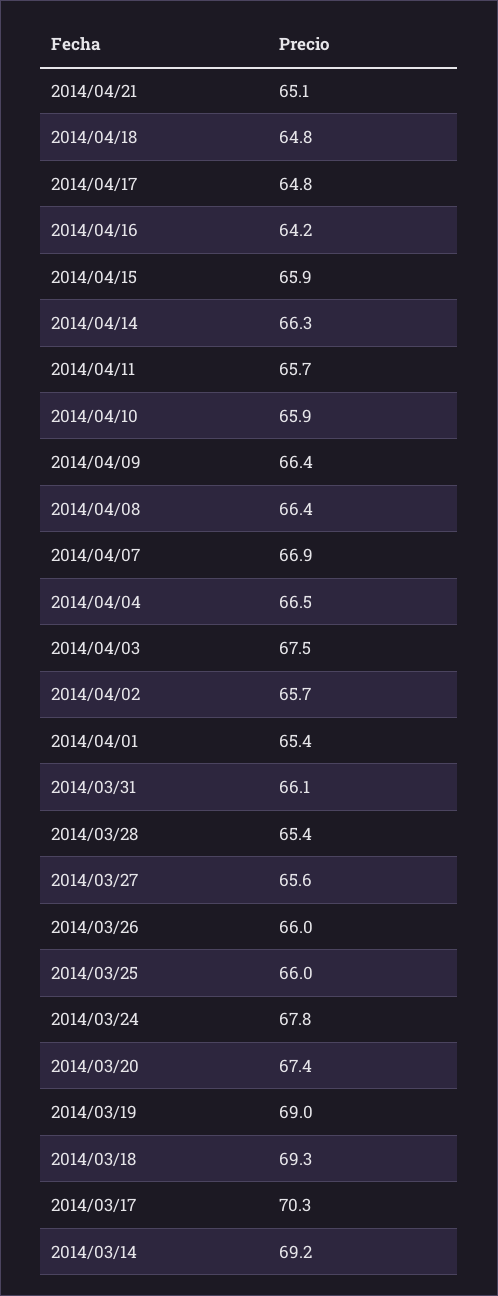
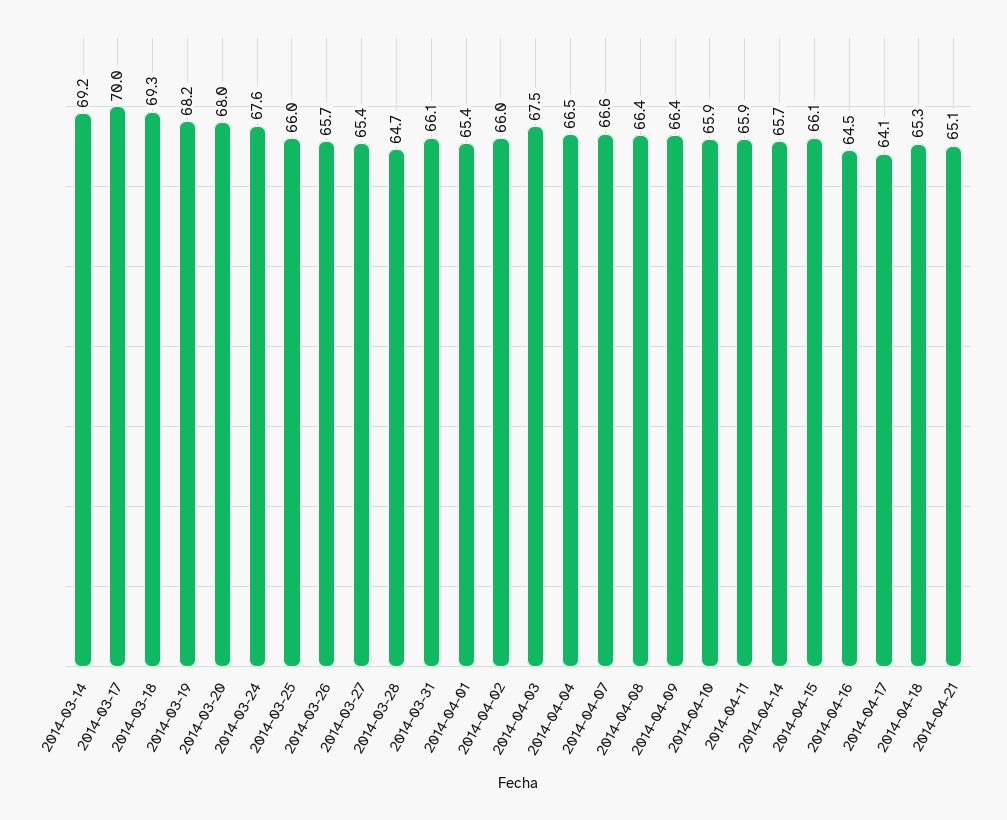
2014/04/18: 64.8 -> 65.3
2014/04/17: 64.8 -> 64.1
2014/04/16: 64.2 -> 64.5
2014/04/15: 65.9 -> 66.1
2014/04/14: 66.3 -> 65.7
2014/04/11: 65.7 -> 65.9
2014/04/07: 66.9 -> 66.6
2014/04/02: 65.7 -> 66
2014/03/28: 65.4 -> 64.7
2014/03/27: 65.6 -> 65.4
2014/03/26: 66 -> 65.7
2014/03/24: 67.8 -> 67.6
2014/03/20: 67.4 -> 68
2014/03/19: 69 -> 68.2
2014/03/17: 70.3 -> 70

